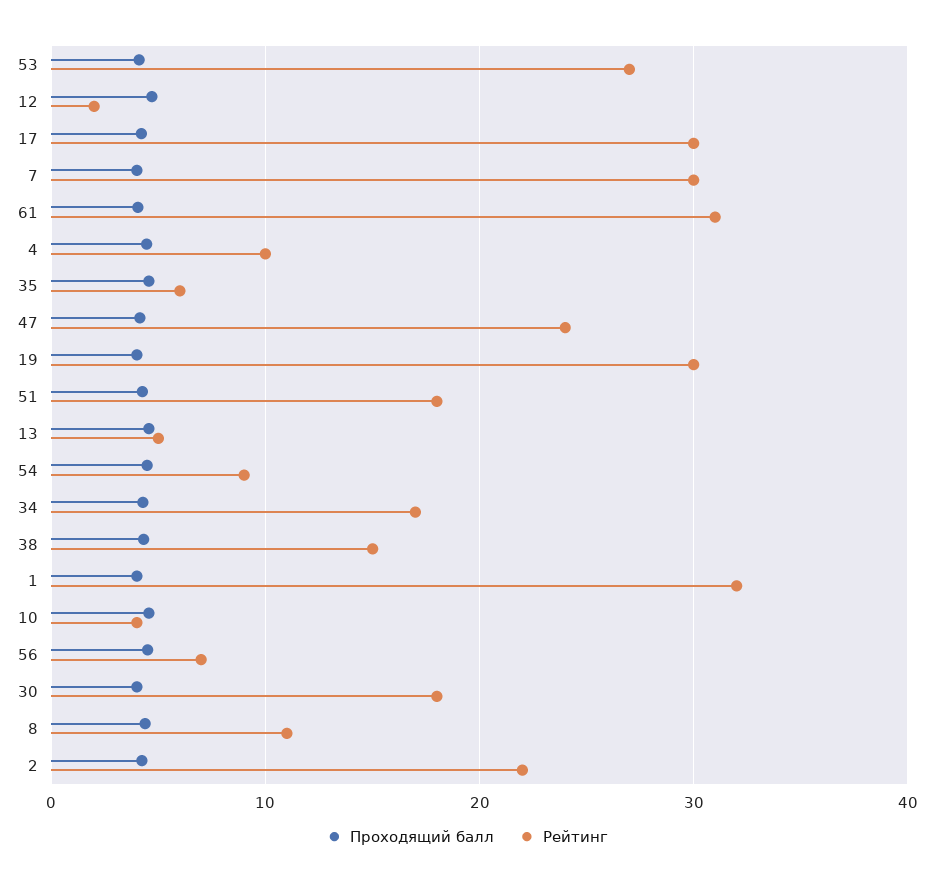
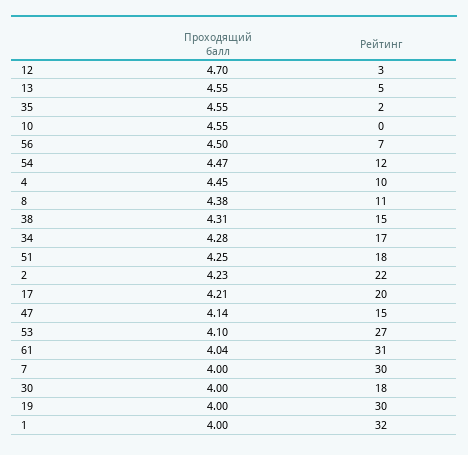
Рейтинг, 12: 2 -> 3
Рейтинг, 17: 30 -> 20
Рейтинг, 35: 6 -> 2
Рейтинг, 47: 24 -> 15
Рейтинг, 54: 9 -> 12
Рейтинг, 10: 4 -> 0

